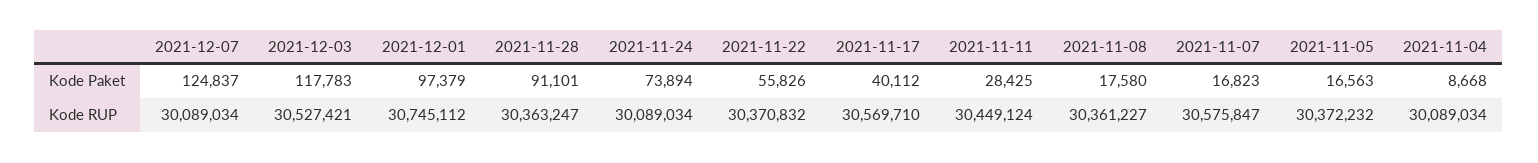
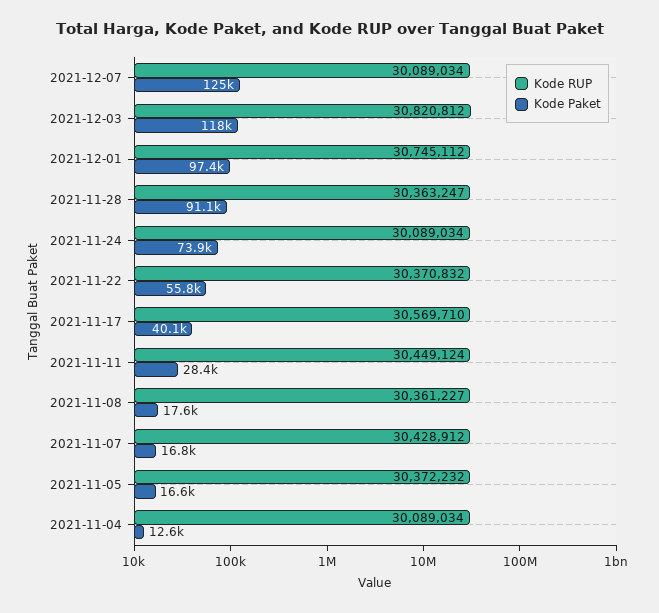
Kode Paket, 2021-11-04: 8668 -> 12600
Kode RUP, 2021-12-03: 30527421 -> 30820812
Kode RUP, 2021-11-07: 30575847 -> 30428912

